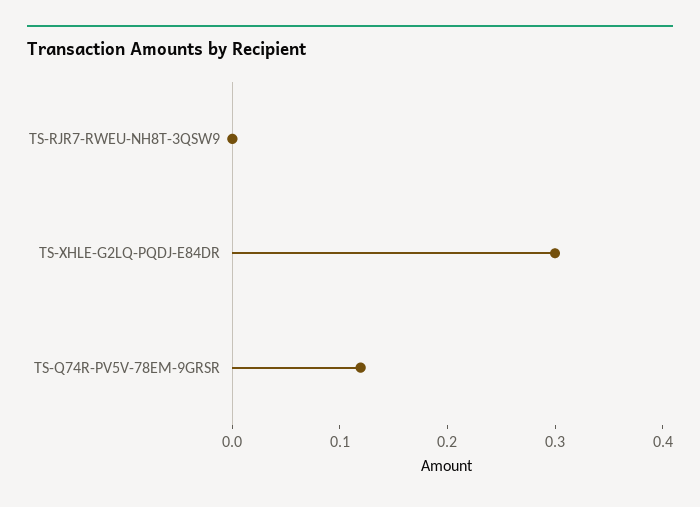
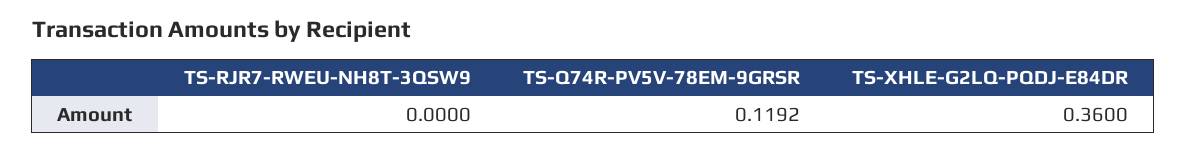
TS-XHLE-G2LQ-PQDJ-E84DR: 0.3 -> 0.36

